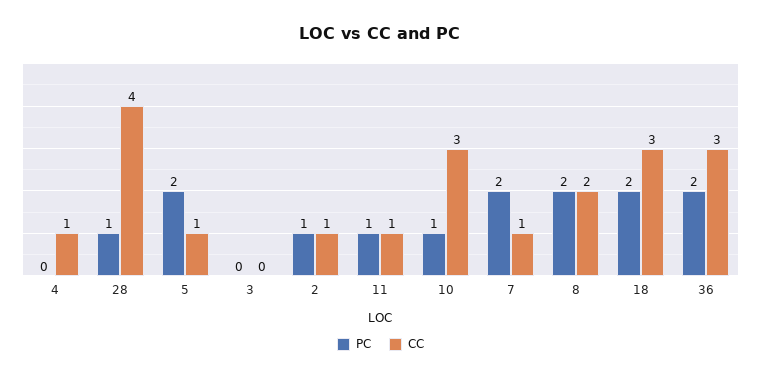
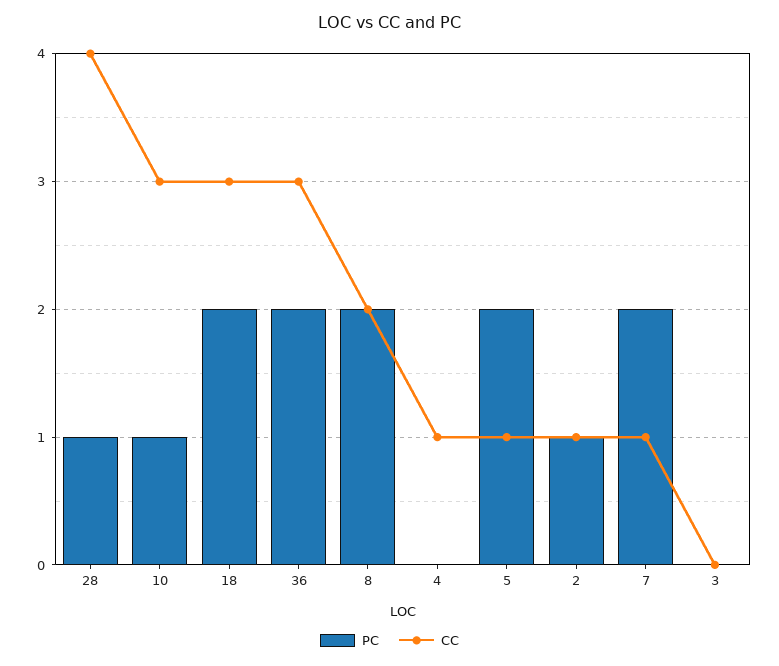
PC, 11: 1 -> none
CC, 11: 1 -> none

